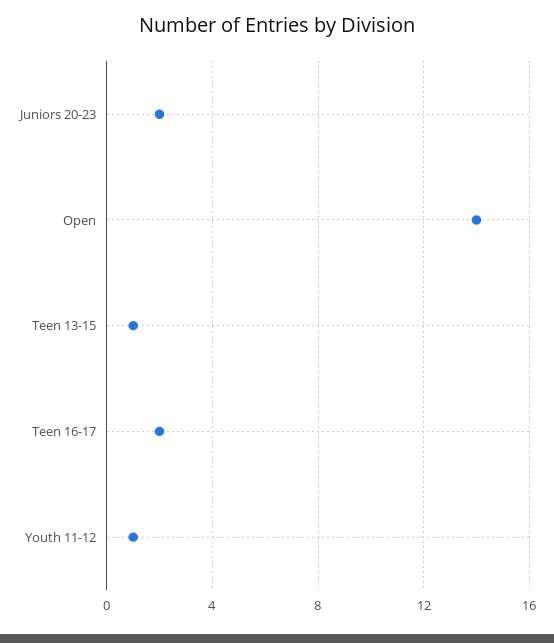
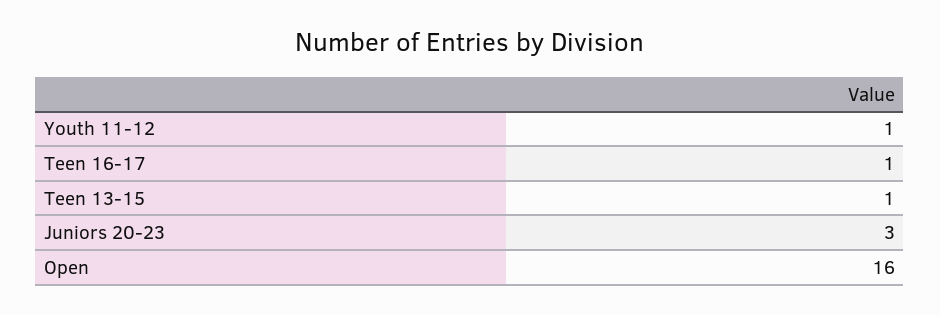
Juniors 20-23: 2 -> 3
Open: 14 -> 16
Teen 16-17: 2 -> 1

